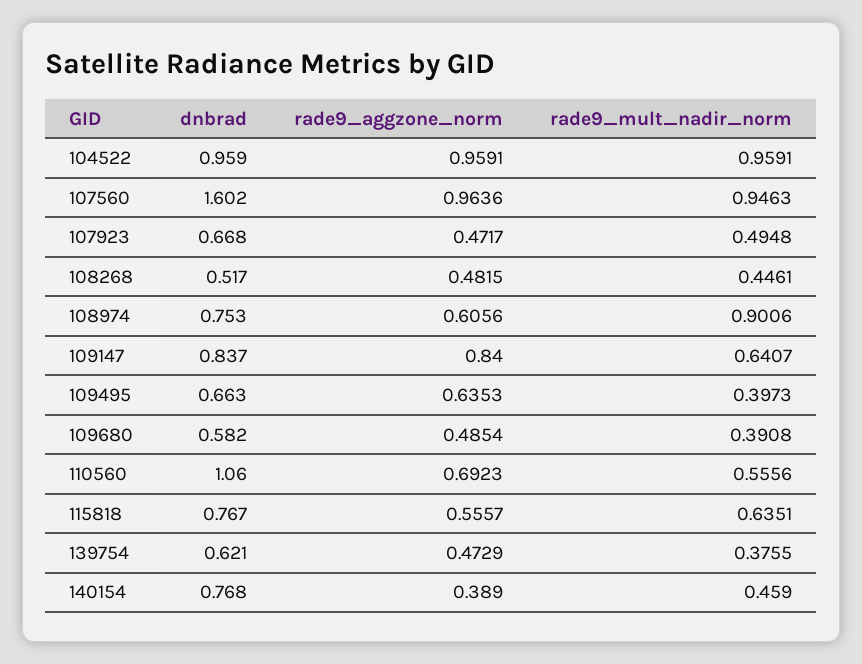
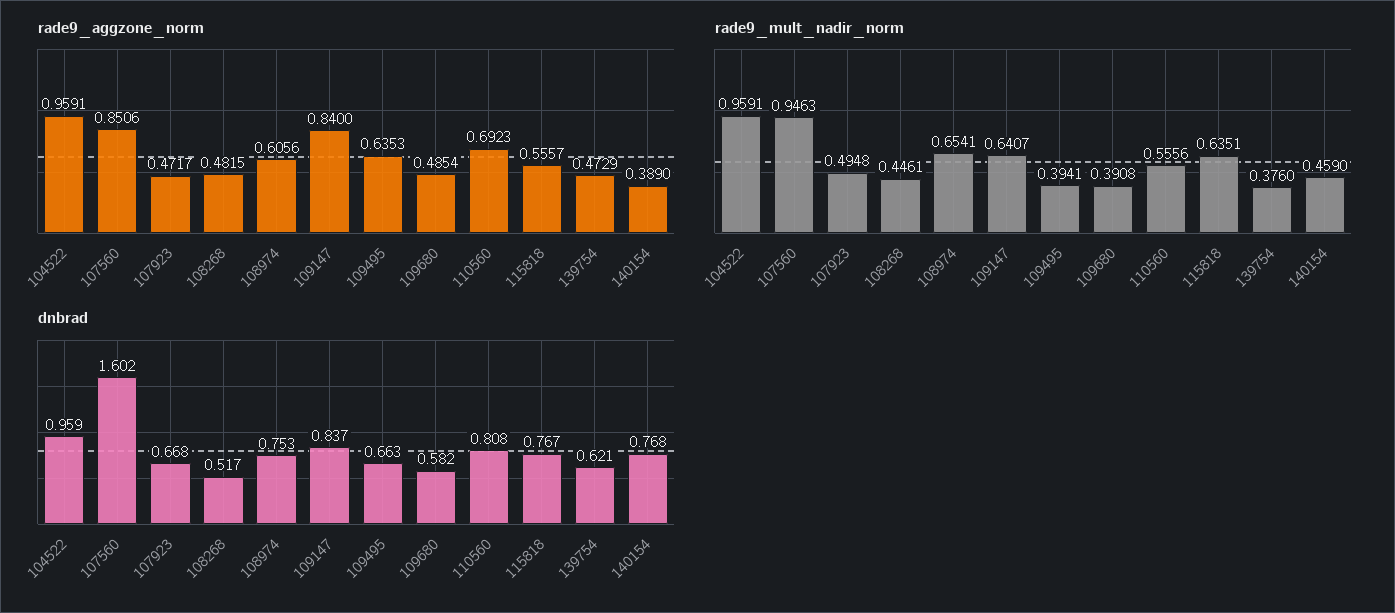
rade9_aggzone_norm, 107560: 0.9636 -> 0.8506
rade9_mult_nadir_norm, 108974: 0.9006 -> 0.6541
rade9_mult_nadir_norm, 109495: 0.3973 -> 0.3941
dnbrad, 110560: 1.06 -> 0.808
rade9_mult_nadir_norm, 139754: 0.3755 -> 0.376

